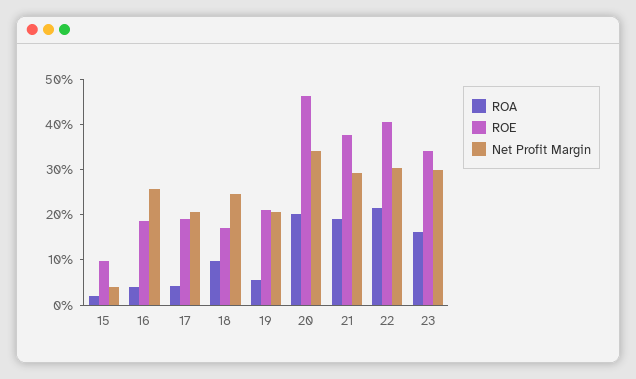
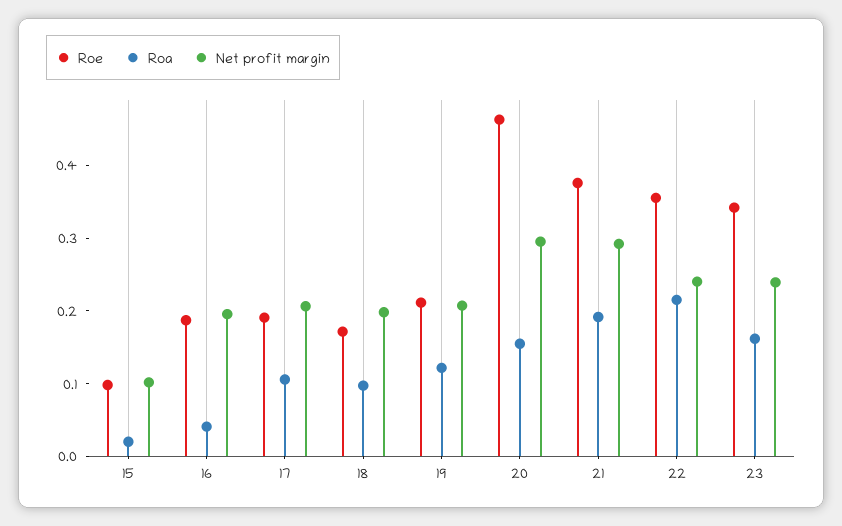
Net Profit Margin, 15: 0.04 -> 0.1
Net Profit Margin, 16: 0.26 -> 0.2
ROA, 17: 0.04 -> 0.1
Net Profit Margin, 18: 0.24 -> 0.2
ROA, 19: 0.06 -> 0.12
ROA, 20: 0.2 -> 0.16
Net Profit Margin, 20: 0.34 -> 0.3
ROE, 22: 0.4 -> 0.36
Net Profit Margin, 22: 0.3 -> 0.24
Net Profit Margin, 23: 0.3 -> 0.24

